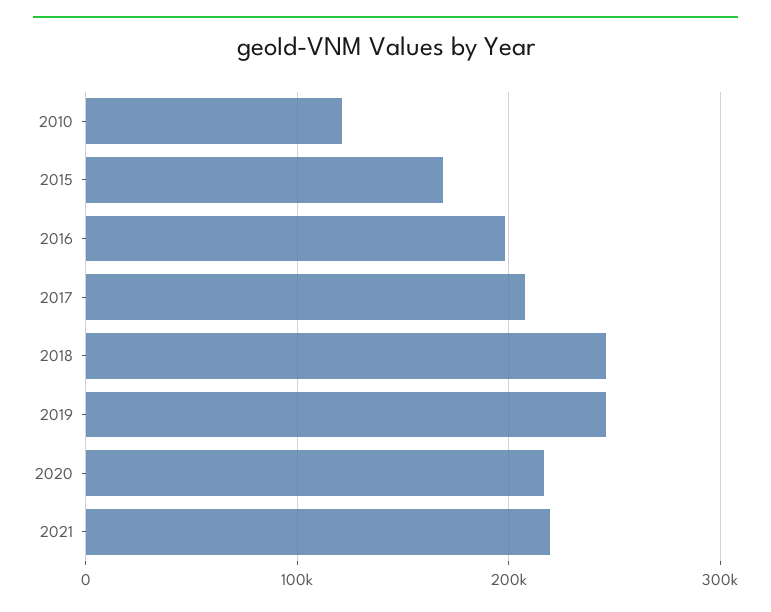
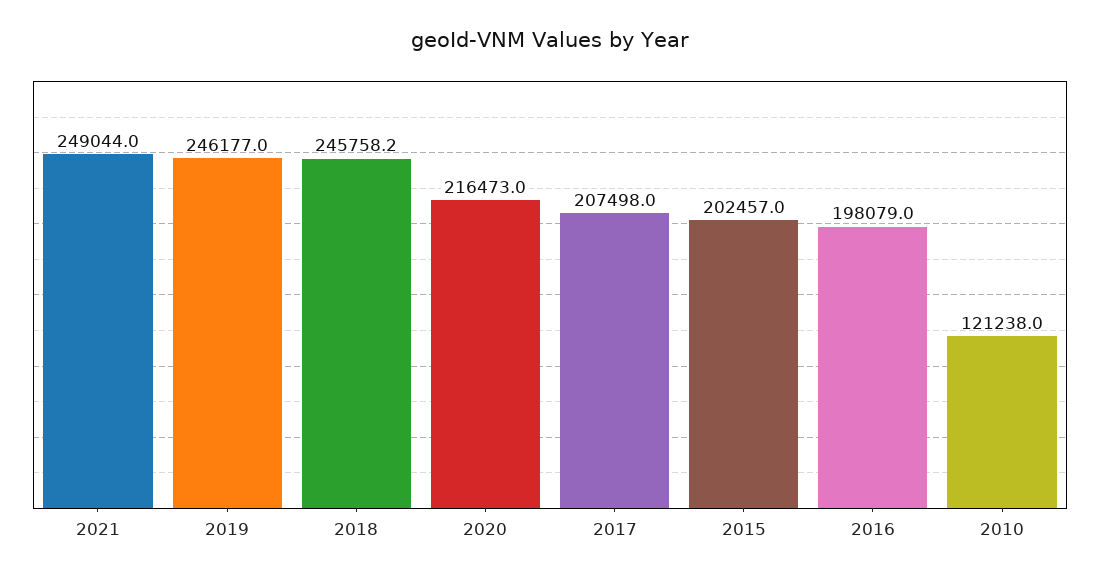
2015: 170000 -> 202457
2021: 220000 -> 249044

